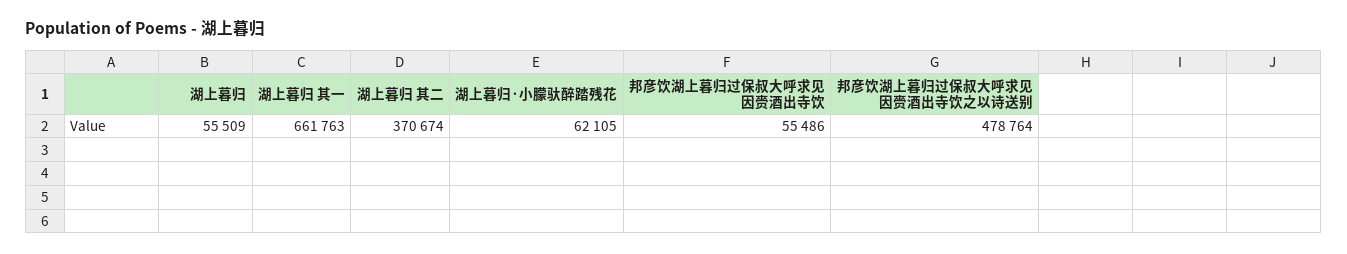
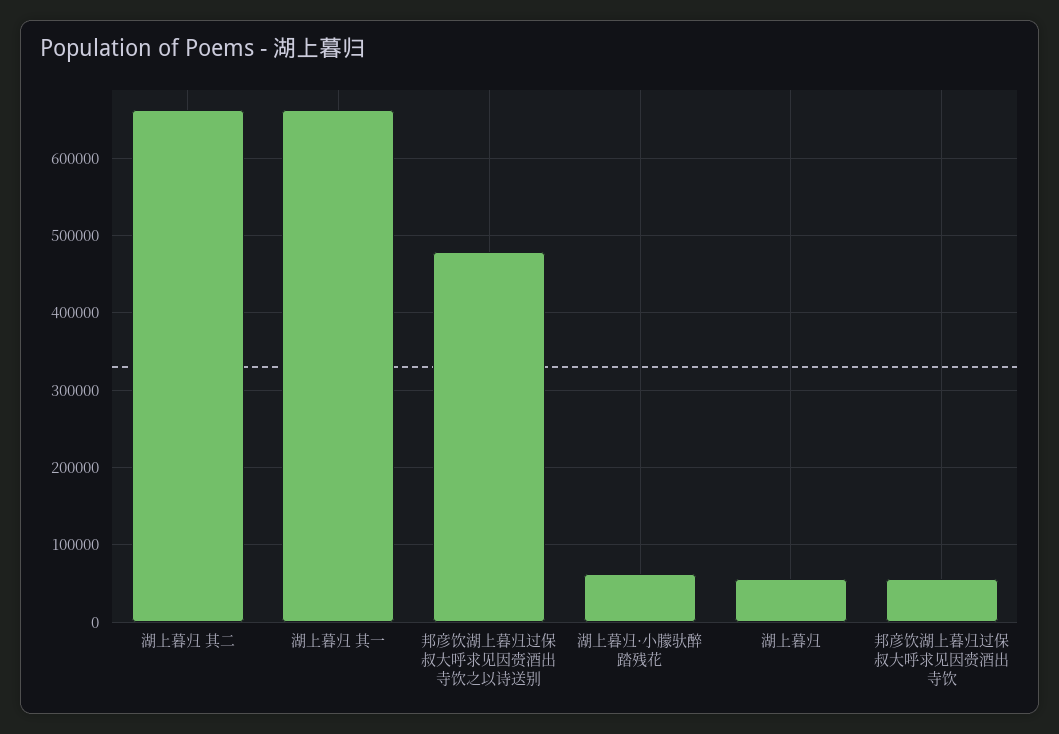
湖上暮归 其二: 370674 -> 660000

